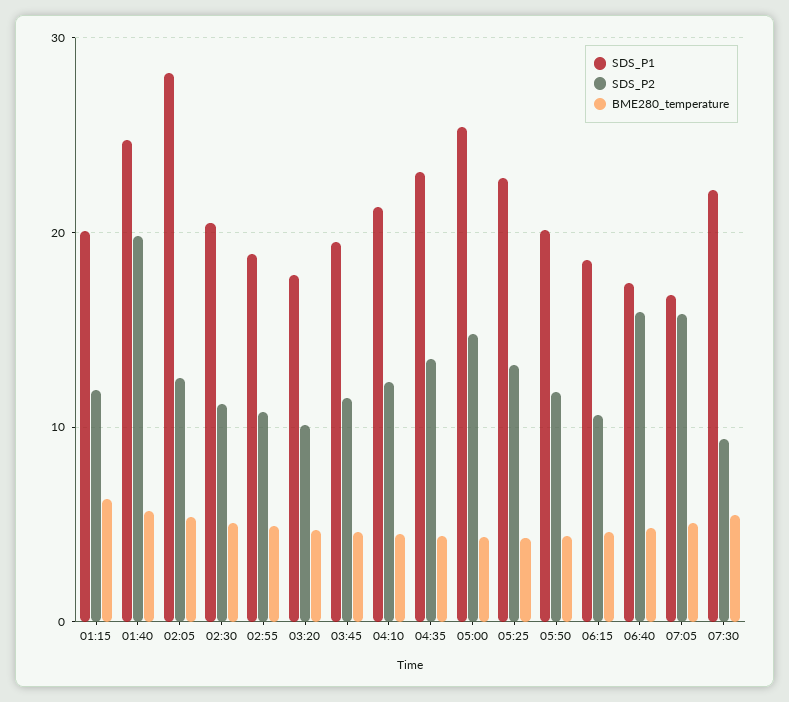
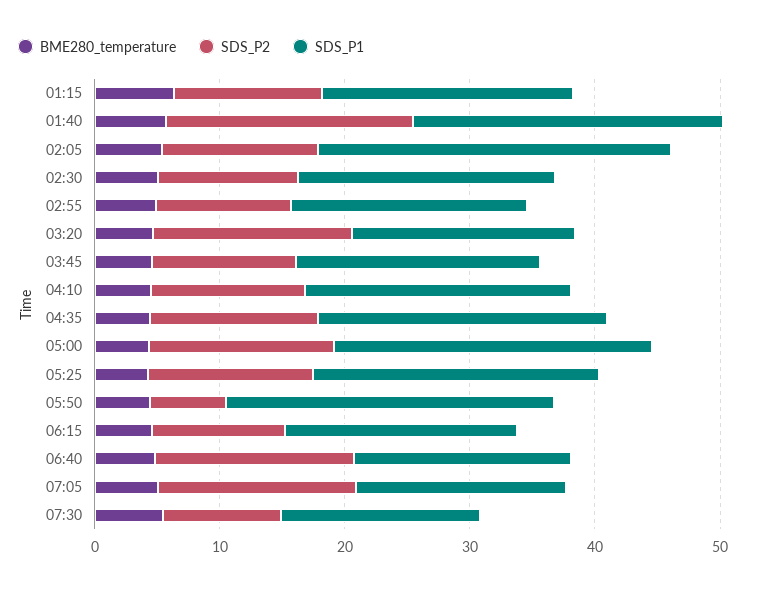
SDS_P2, 03:20: 10 -> 16
SDS_P1, 05:50: 20 -> 26
SDS_P2, 05:50: 12 -> 6
SDS_P1, 07:30: 22 -> 16

